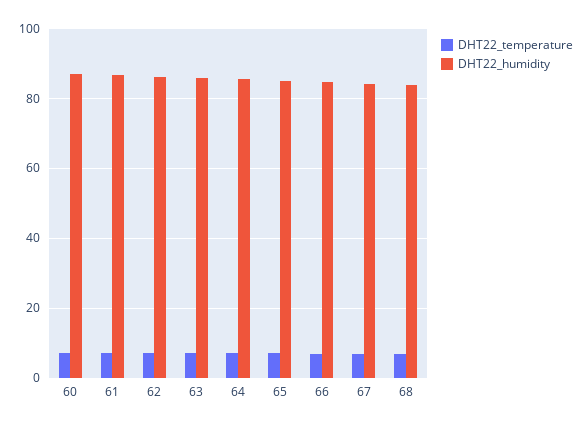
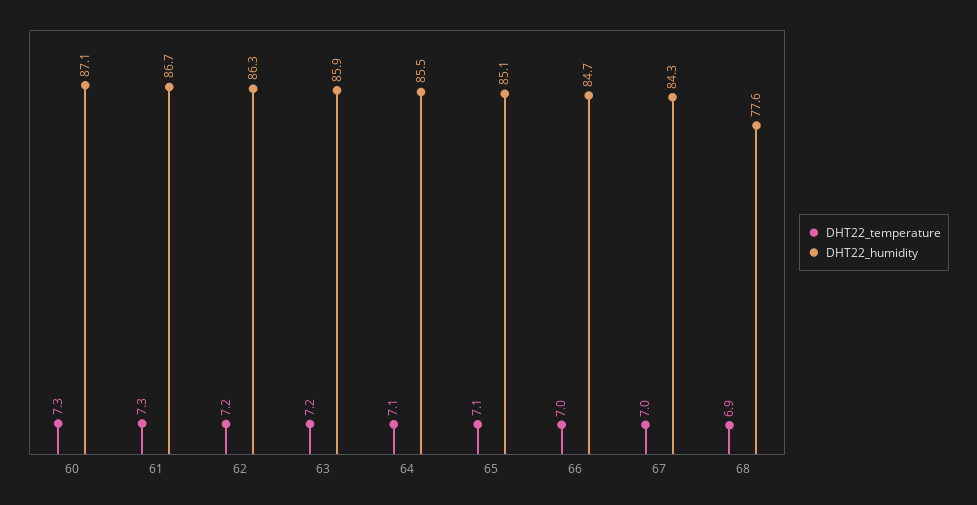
DHT22_humidity, 68: 84 -> 77.6

